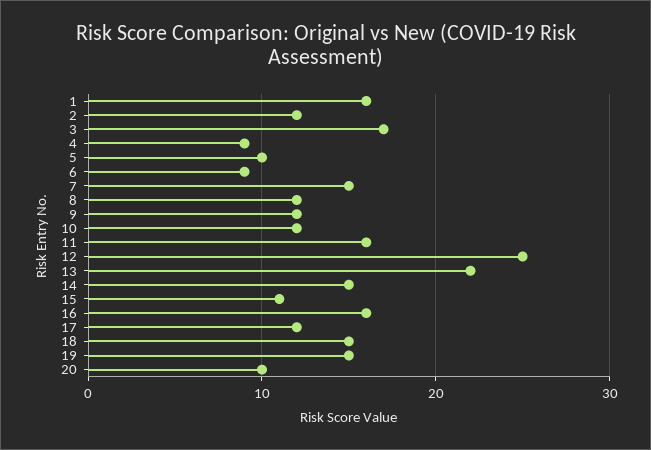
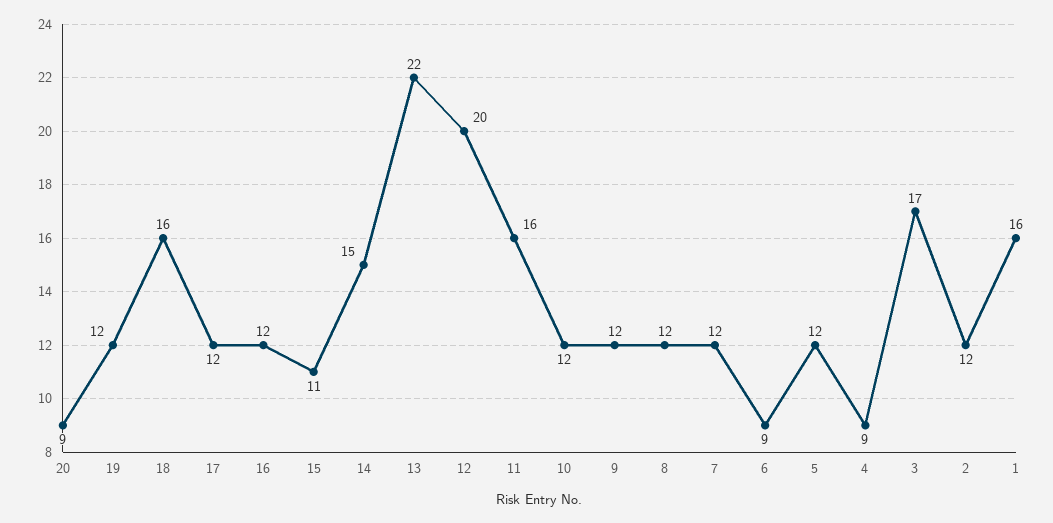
5: 10 -> 12
7: 15 -> 12
12: 25 -> 20
16: 16 -> 12
18: 15 -> 16
19: 15 -> 12
20: 10 -> 9

